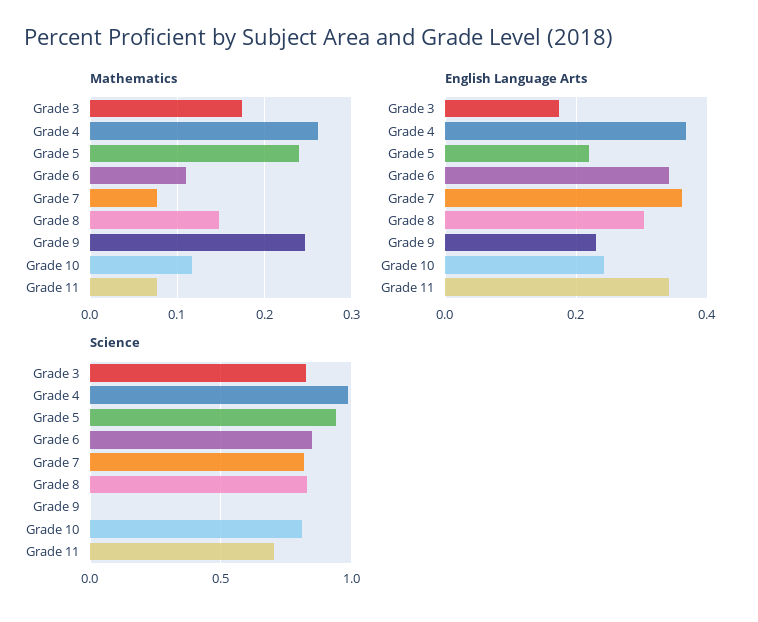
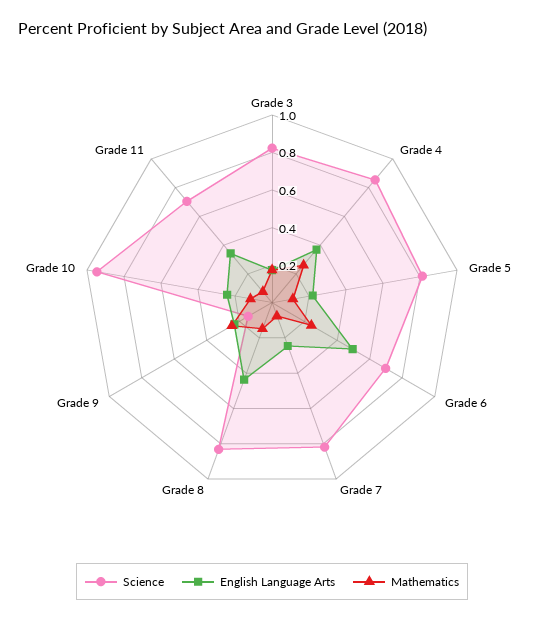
Mathematics, Grade 5: 0.24 -> 0.1
Mathematics, Grade 6: 0.11 -> 0.25
English Language Arts, Grade 6: 0.34 -> 0.5
English Language Arts, Grade 7: 0.36 -> 0.25
English Language Arts, Grade 8: 0.3 -> 0.45
Science, Grade 4: 1 -> 0.85
Science, Grade 5: 0.95 -> 0.8
Science, Grade 6: 0.85 -> 0.7
Science, Grade 9: 0 -> 0.15
Science, Grade 10: 0.8 -> 0.95

